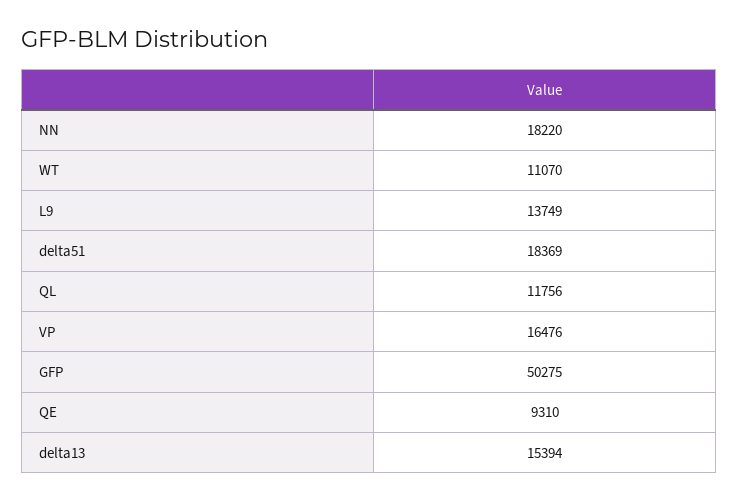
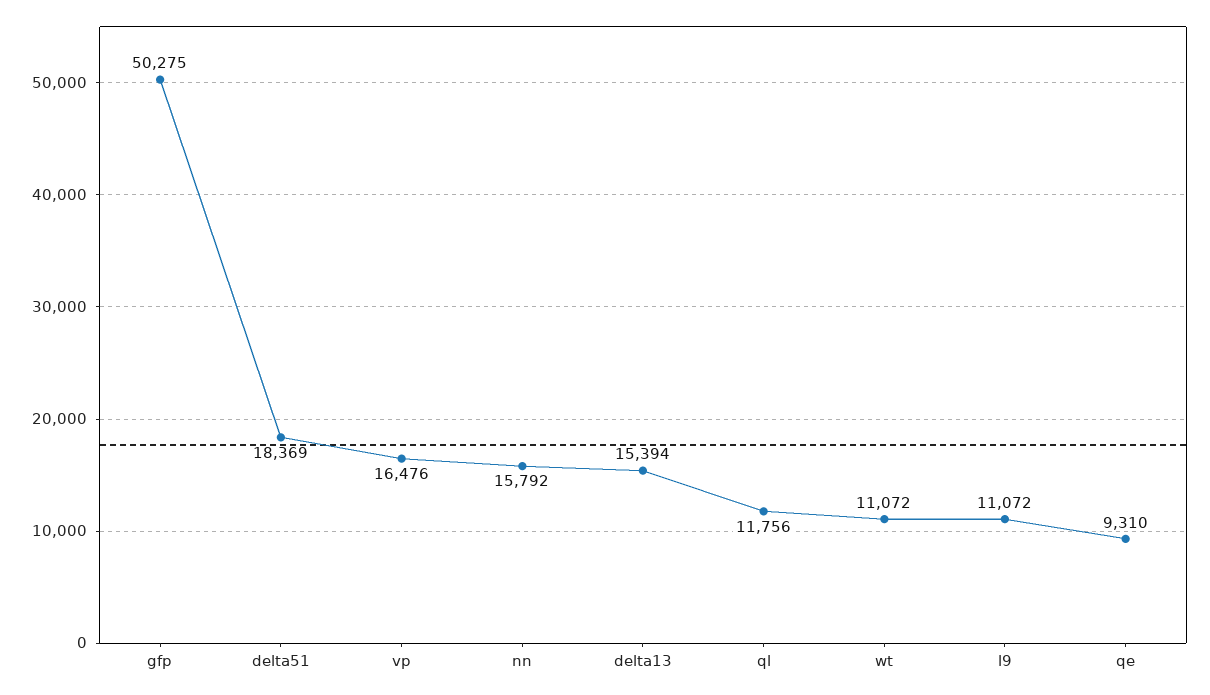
NN: 18220 -> 15792
WT: 11070 -> 11072
L9: 13749 -> 11072

